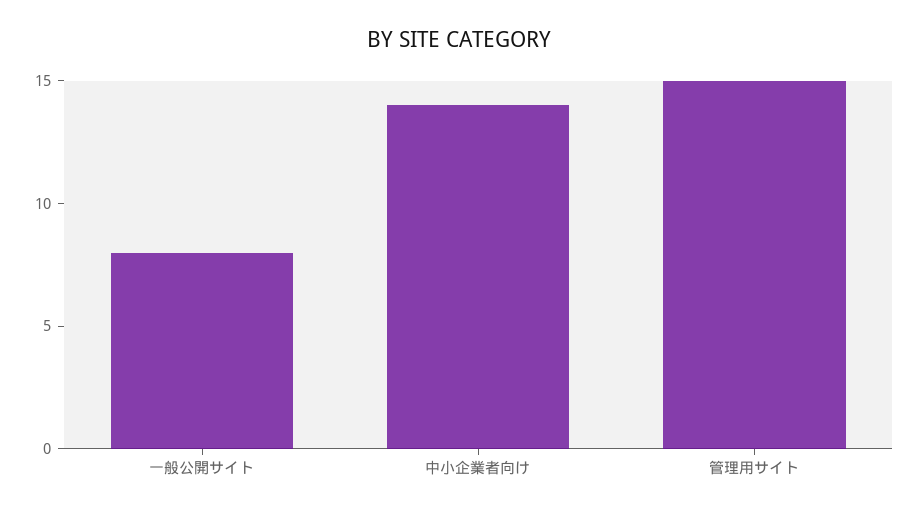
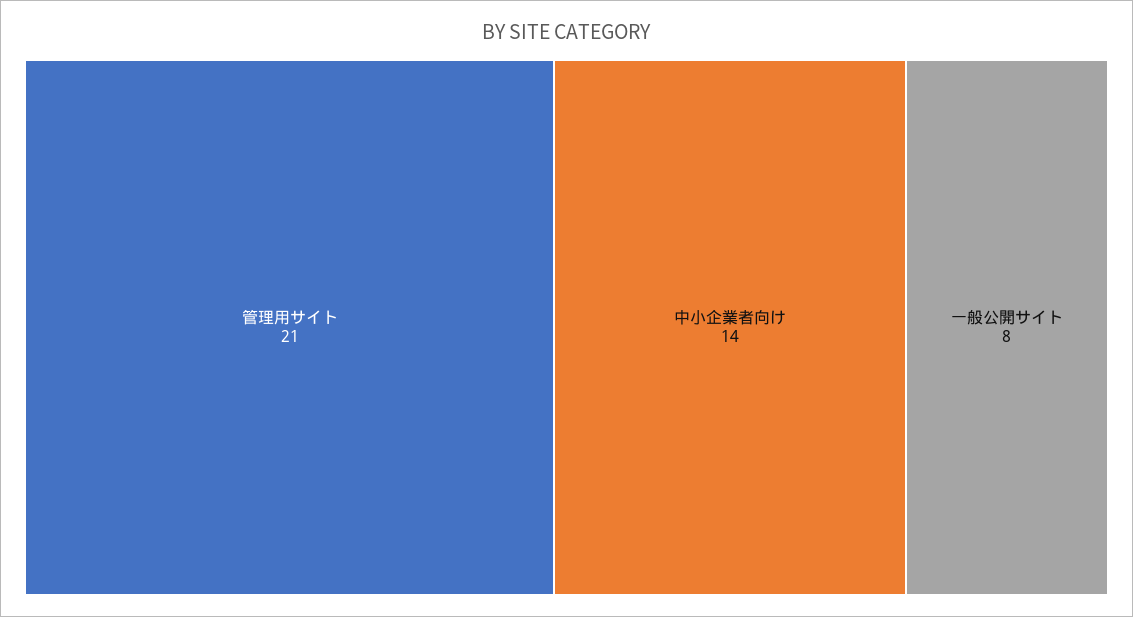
管理用サイト: 15 -> 21

